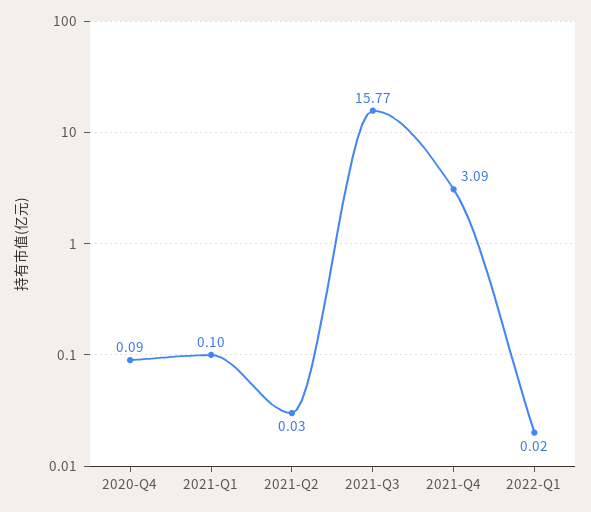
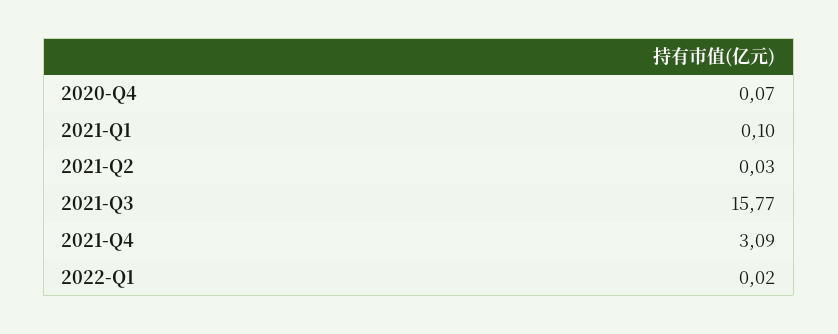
2020-Q4: 0.09 -> 0.07

